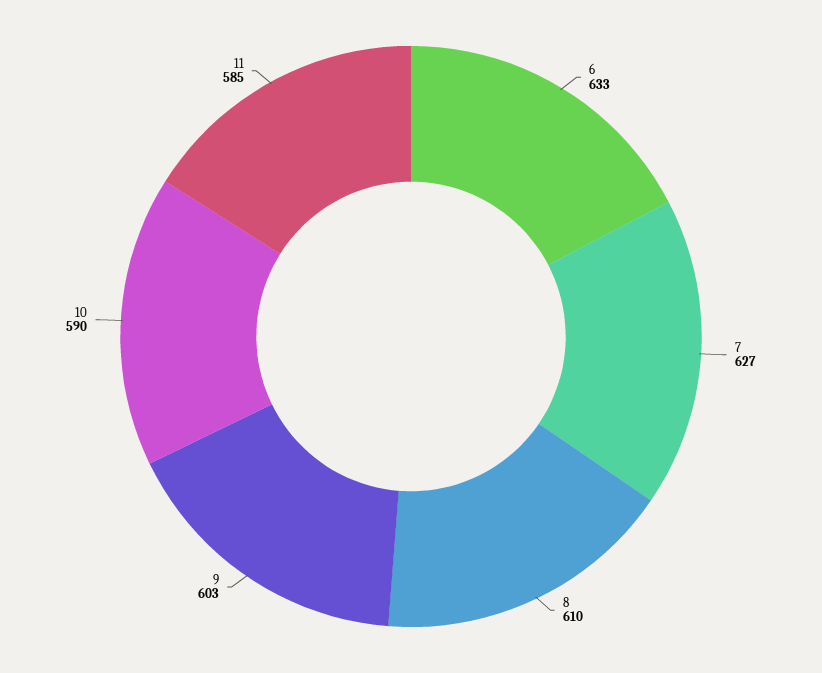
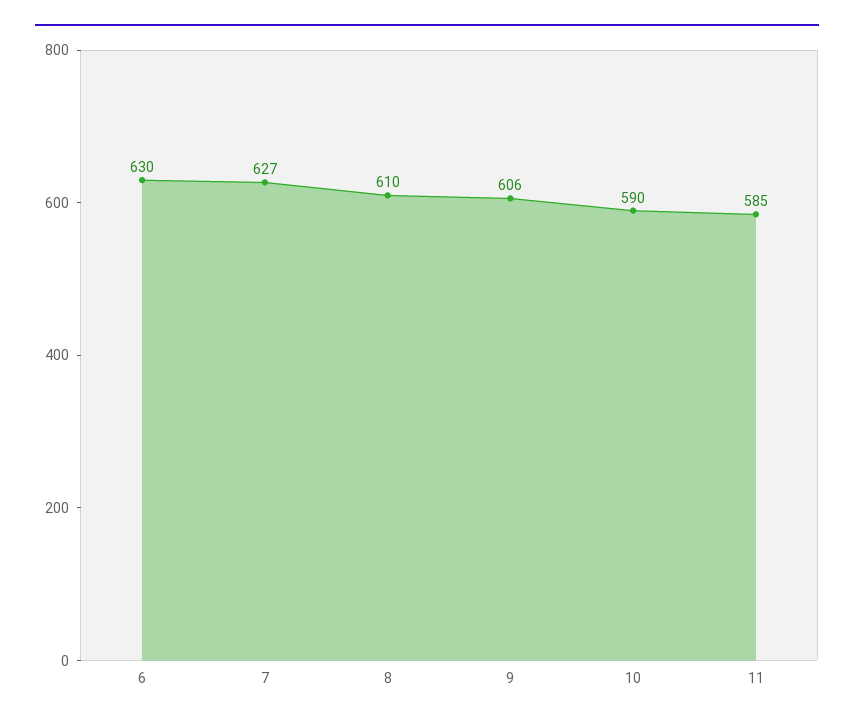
6: 633 -> 630
9: 603 -> 606

